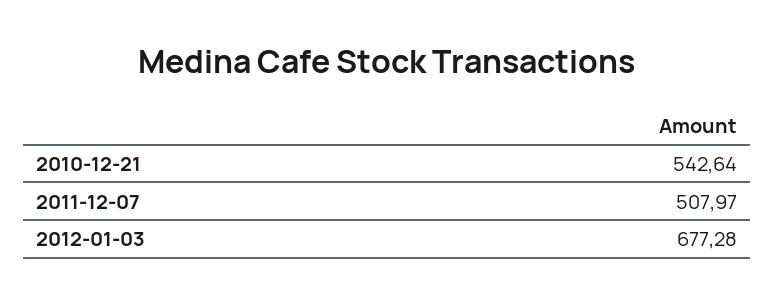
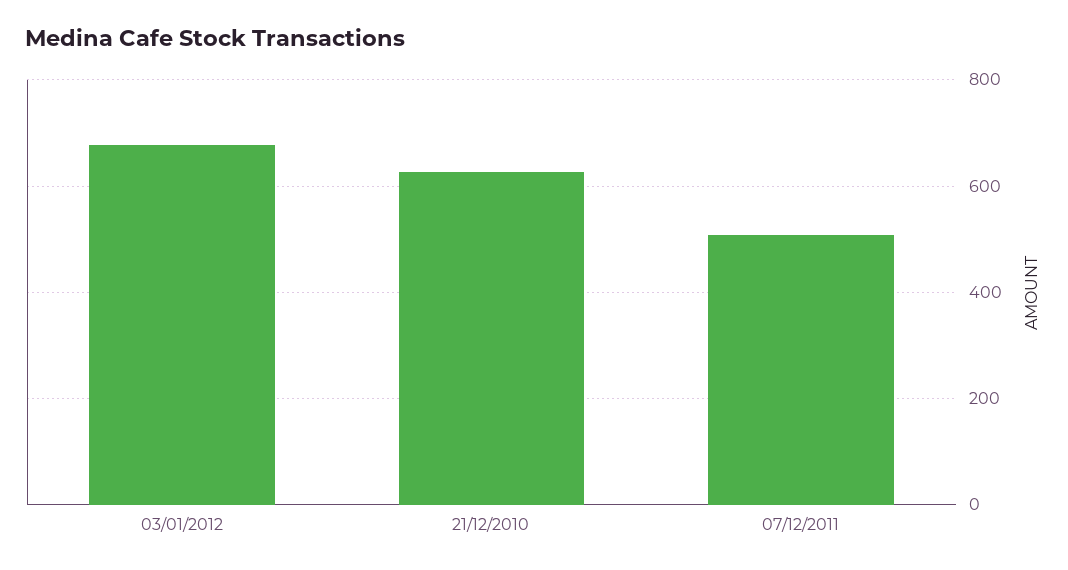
2010-12-21: 542.64 -> 620

